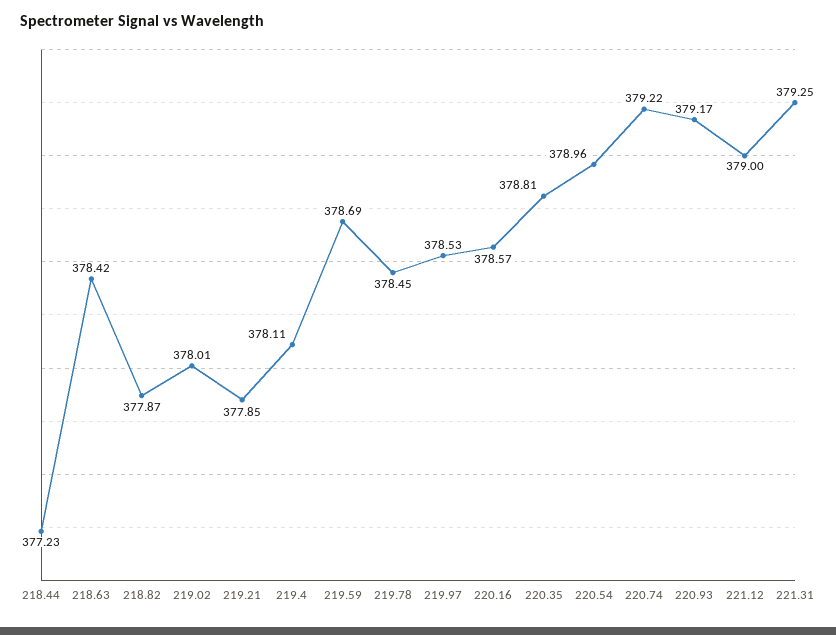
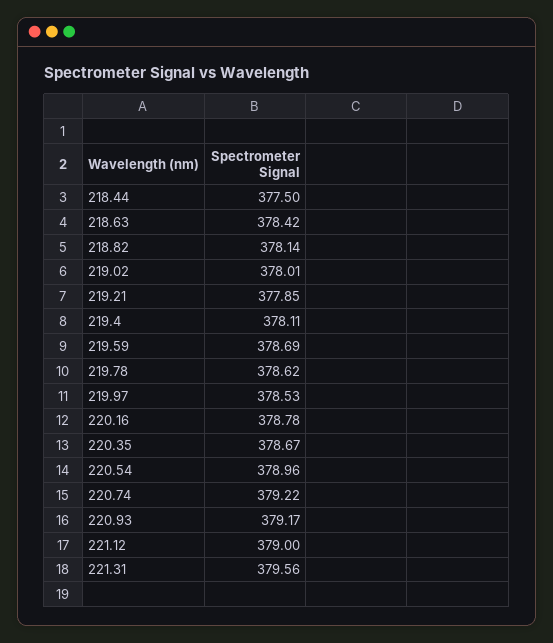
218.44: 377.23 -> 377.5
218.82: 377.87 -> 378.14
219.78: 378.45 -> 378.62
220.16: 378.57 -> 378.78
220.35: 378.81 -> 378.67
221.31: 379.25 -> 379.56

